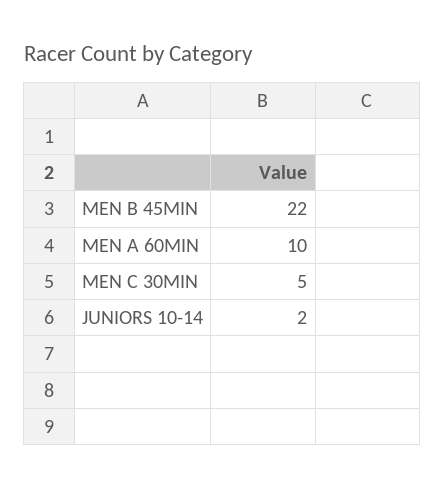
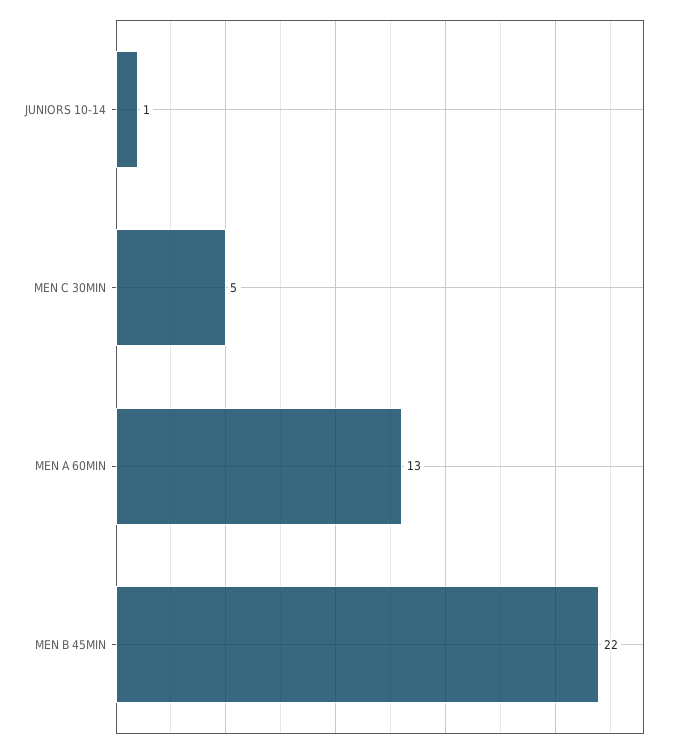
MEN A 60MIN: 10 -> 13
JUNIORS 10-14: 2 -> 1

